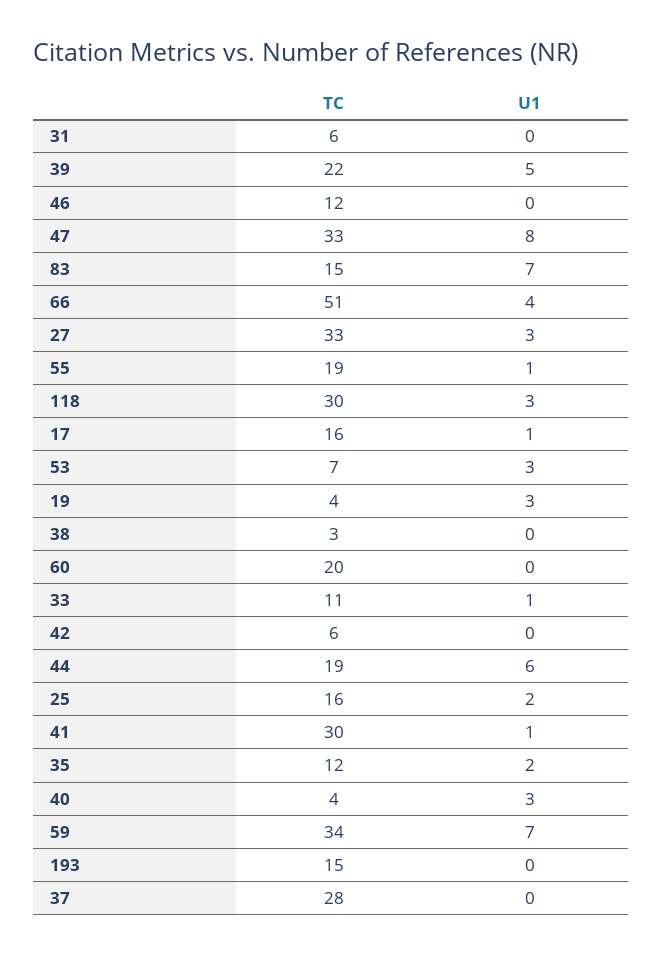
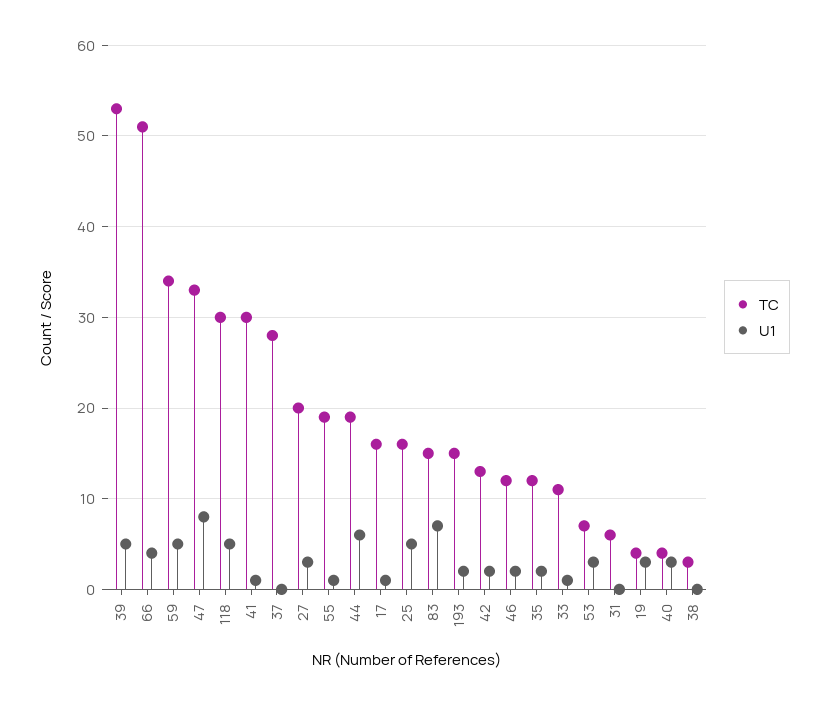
TC, 39: 22 -> 53
U1, 46: 0 -> 2
TC, 27: 33 -> 20
U1, 118: 3 -> 5
TC, 60: 20 -> none
U1, 60: 0 -> none
TC, 42: 6 -> 13
U1, 42: 0 -> 2
U1, 25: 2 -> 5
U1, 59: 7 -> 5
U1, 193: 0 -> 2

